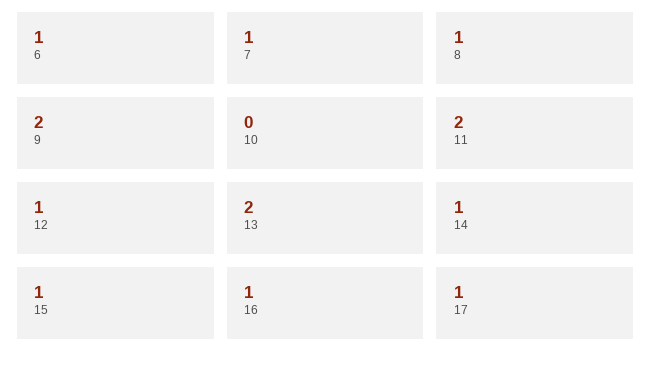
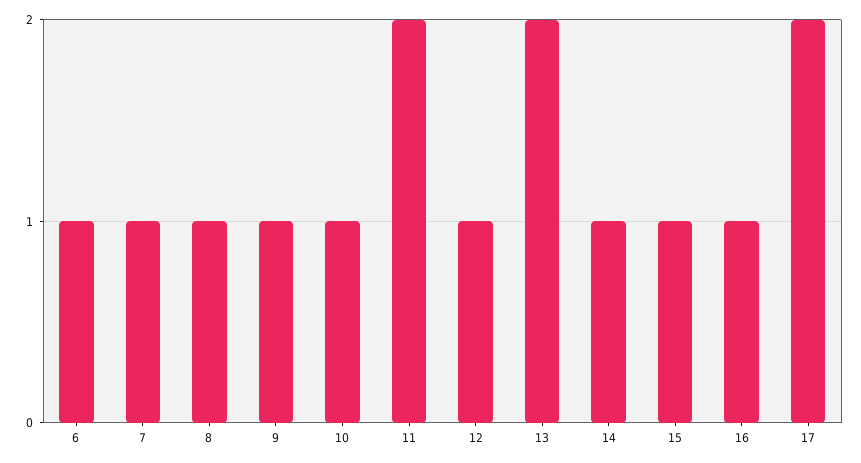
9: 2 -> 1
10: 0 -> 1
17: 1 -> 2

